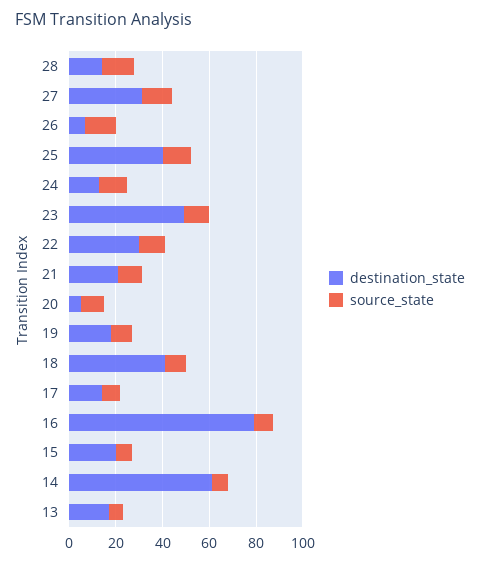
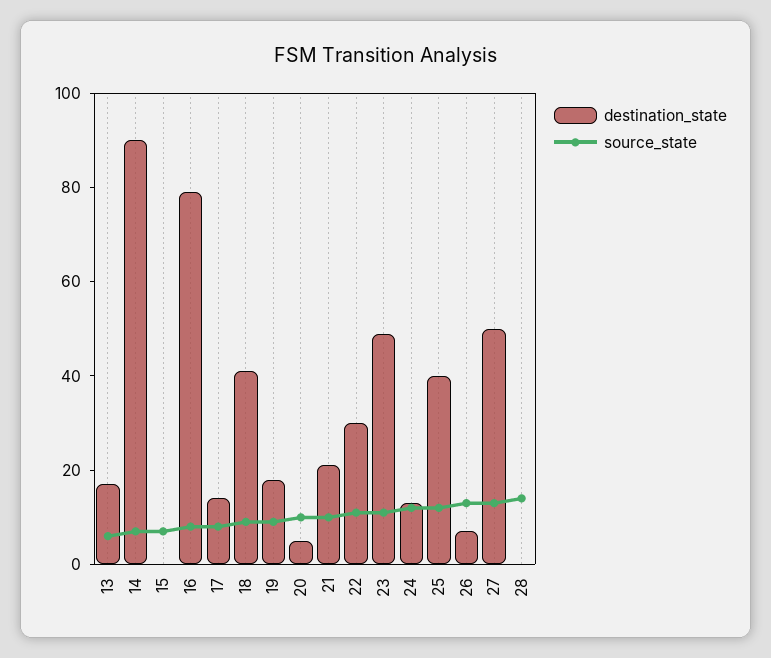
destination_state, 28: 15 -> 0
destination_state, 27: 30 -> 50
destination_state, 15: 20 -> 0
destination_state, 14: 60 -> 90

